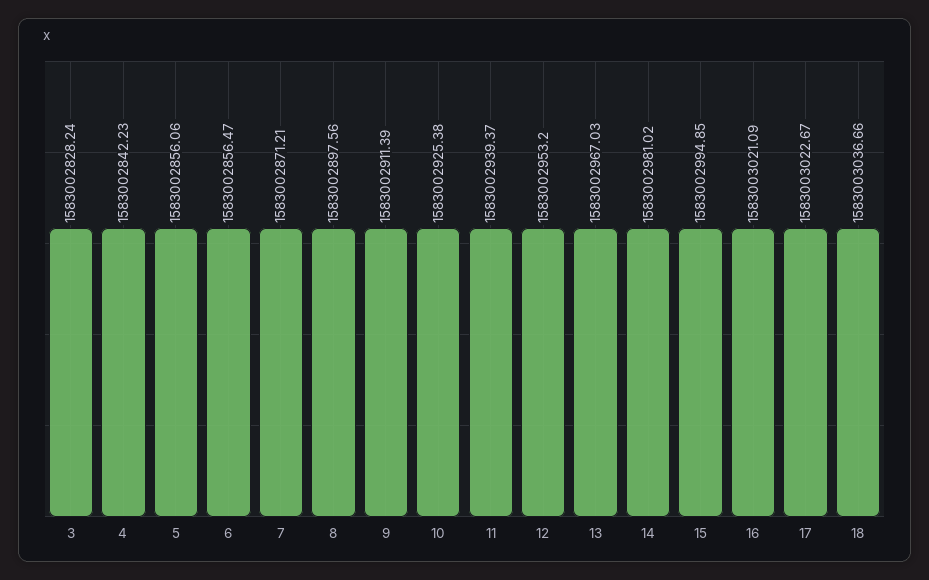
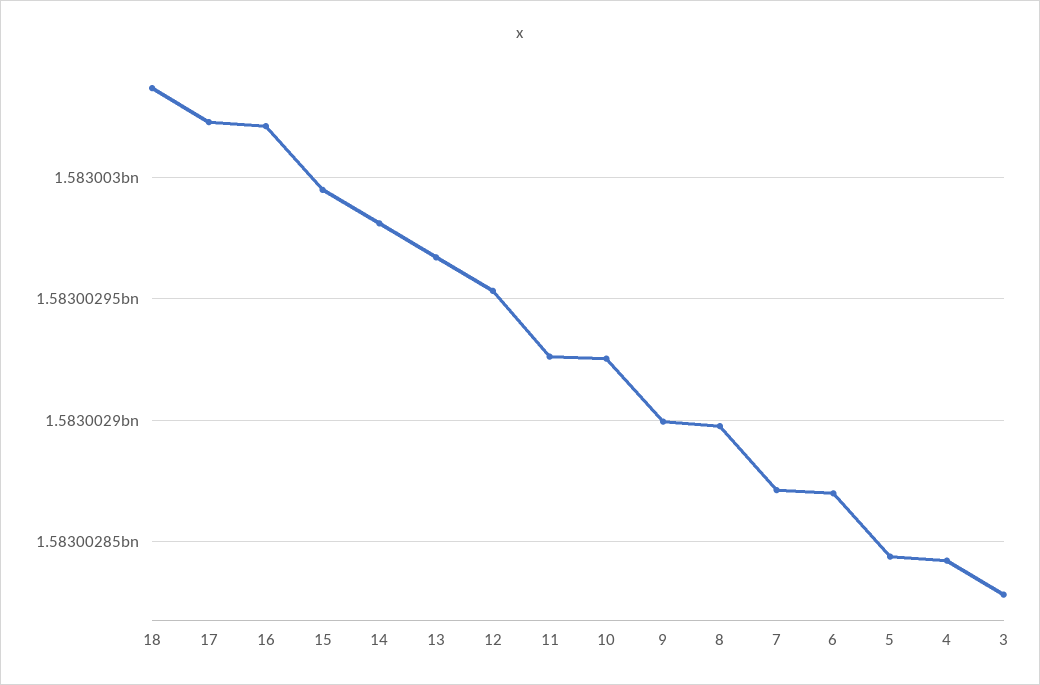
5: 1583002856.06 -> 1583002845
6: 1583002856.47 -> 1583002870
9: 1583002911.39 -> 1583002900
11: 1583002939.37 -> 1583002925

